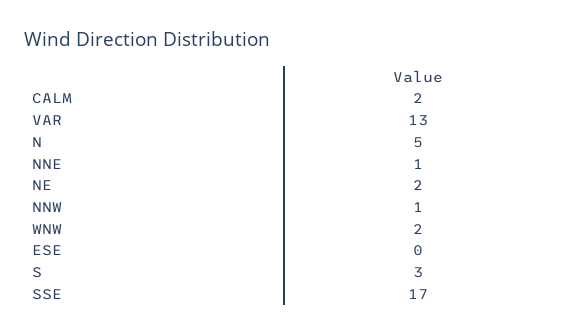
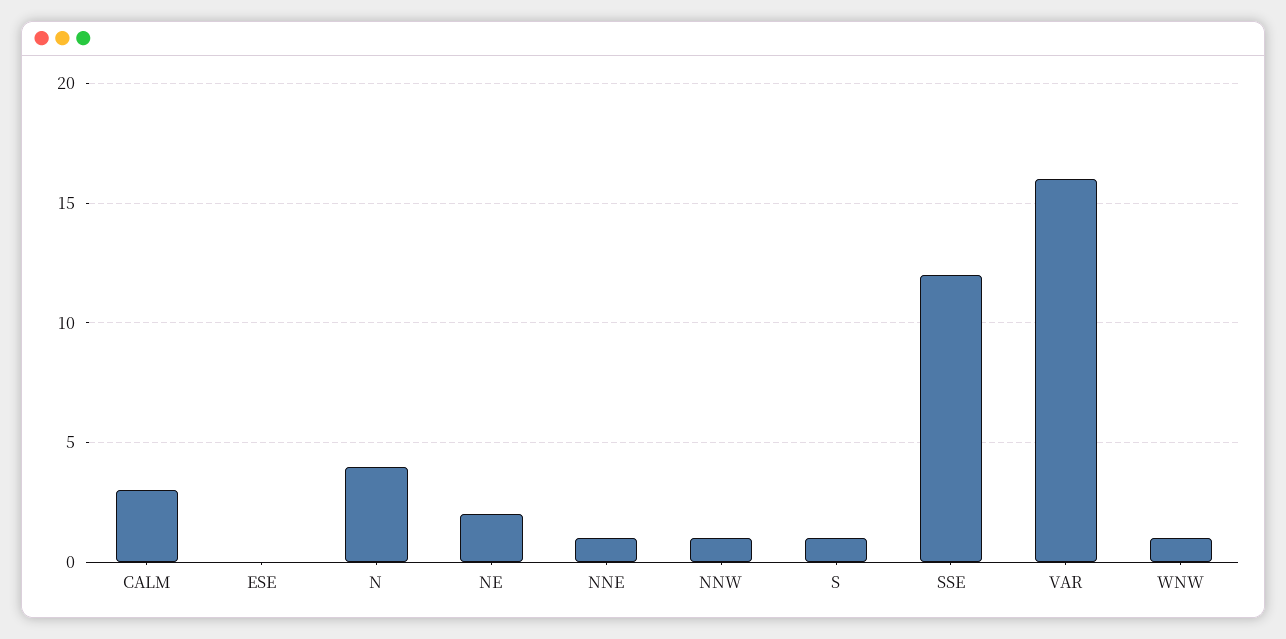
CALM: 2 -> 3
VAR: 13 -> 16
N: 5 -> 4
WNW: 2 -> 1
S: 3 -> 1
SSE: 17 -> 12

